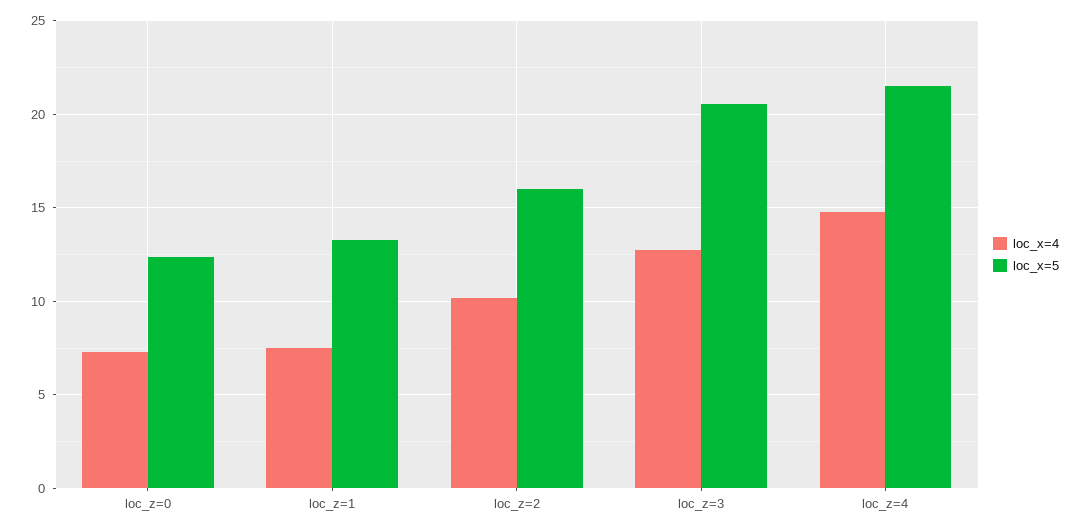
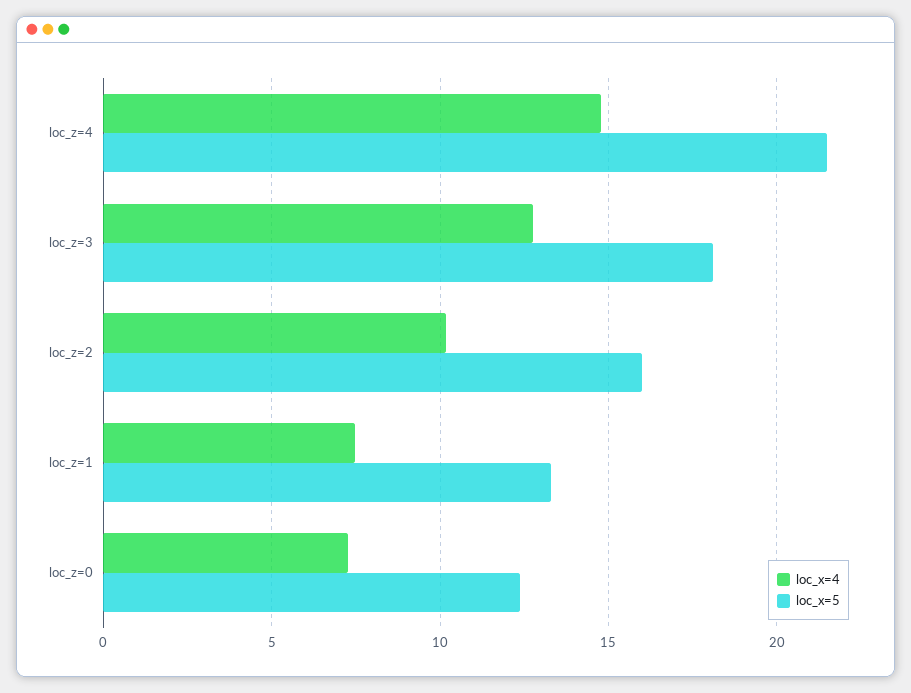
loc_x=5, loc_z=3: 20.5 -> 18

